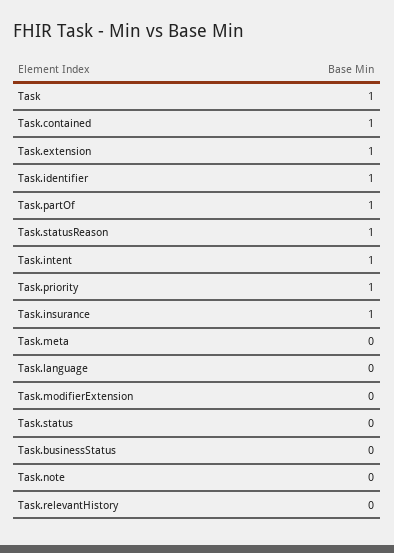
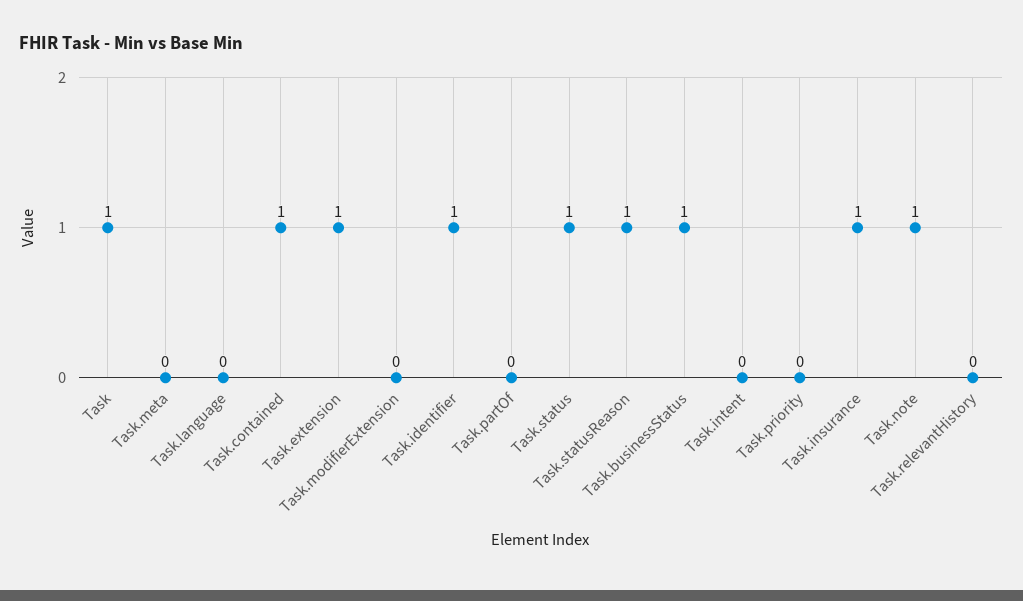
Task.partOf: 1 -> 0
Task.intent: 1 -> 0
Task.priority: 1 -> 0
Task.status: 0 -> 1
Task.businessStatus: 0 -> 1
Task.note: 0 -> 1

